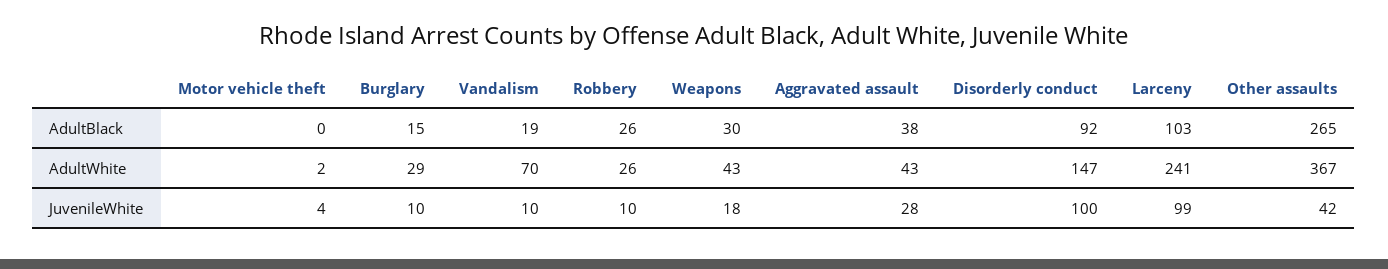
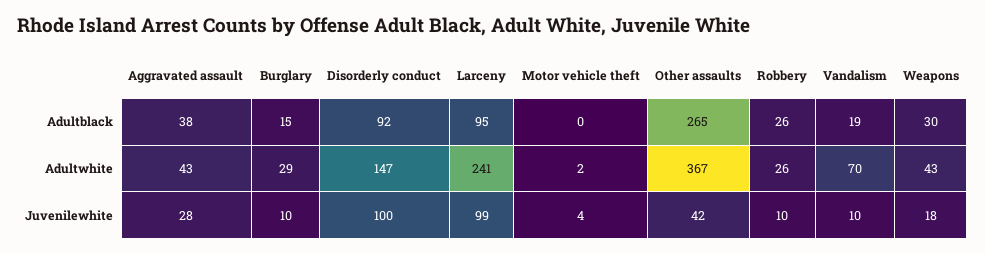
Larceny, AdultBlack: 103 -> 95

